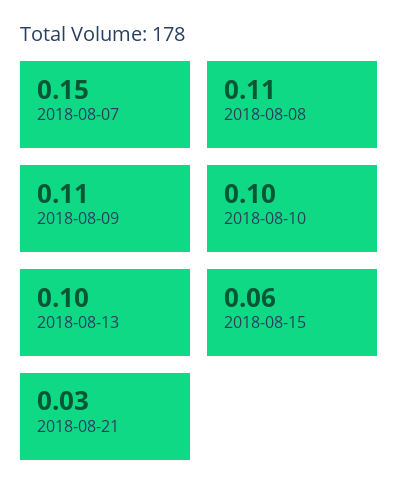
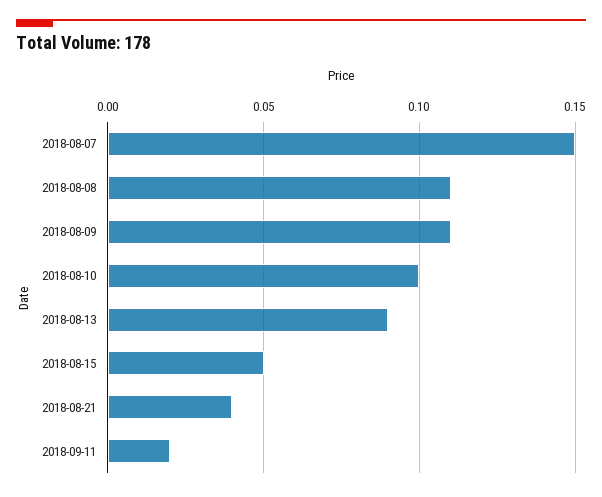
2018-08-13: 0.1 -> 0.09
2018-08-15: 0.06 -> 0.05
2018-08-21: 0.03 -> 0.04
2018-09-11: none -> 0.02

